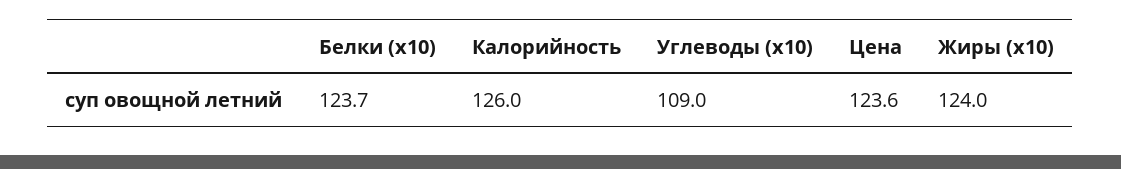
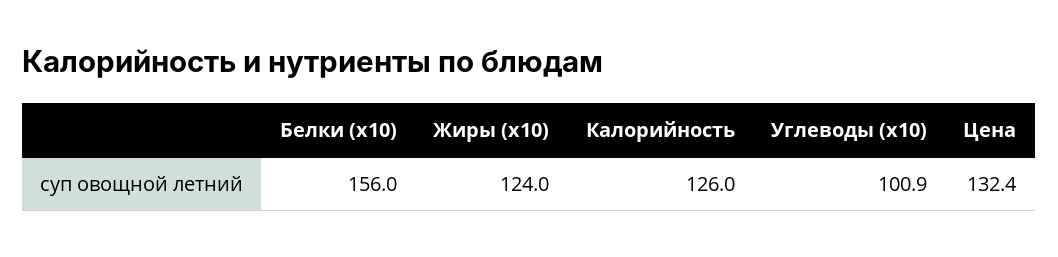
Белки (x10): 123.7 -> 156
Углеводы (x10): 109 -> 100.9
Цена: 123.6 -> 132.4

